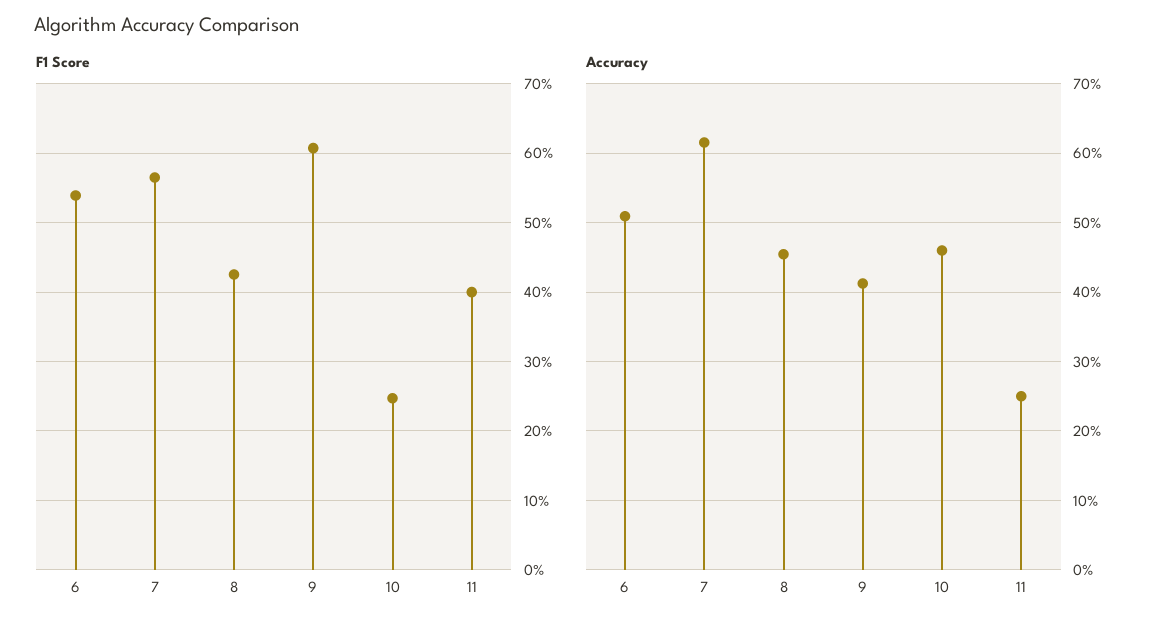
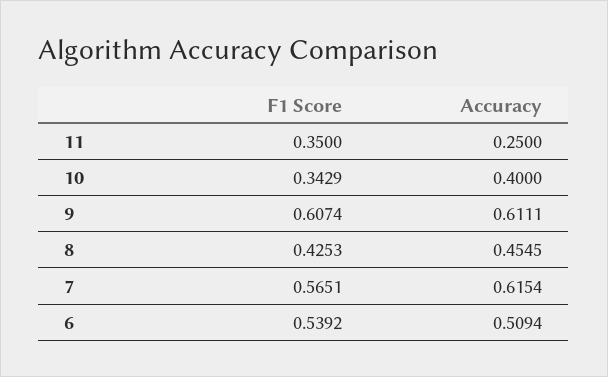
F1 Score, 10: 0.25 -> 0.3429
F1 Score, 11: 0.4 -> 0.35
Accuracy, 9: 0.41 -> 0.6111
Accuracy, 10: 0.46 -> 0.4

